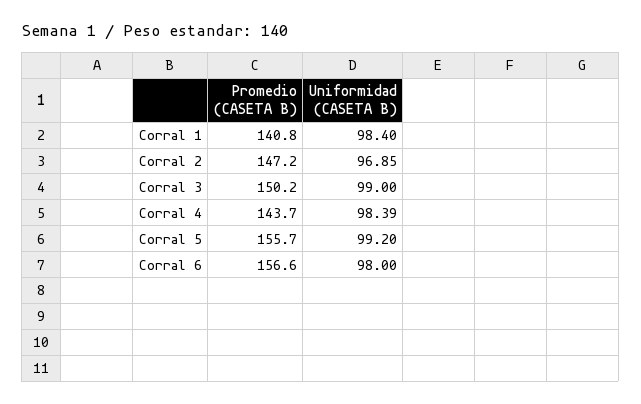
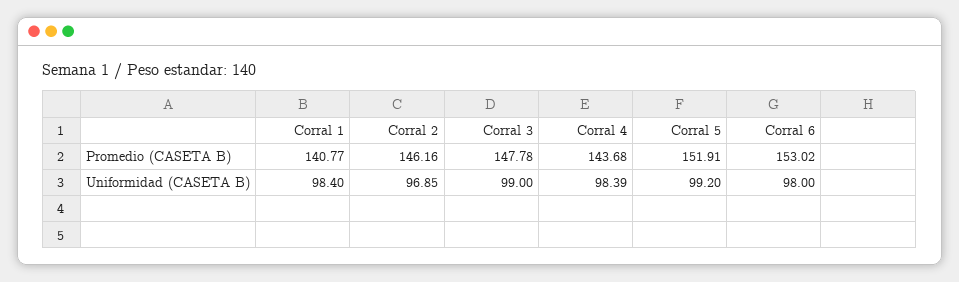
Promedio (CASETA B), Corral 2: 147.2 -> 146.16
Promedio (CASETA B), Corral 3: 150.2 -> 147.78
Promedio (CASETA B), Corral 5: 155.7 -> 151.91
Promedio (CASETA B), Corral 6: 156.6 -> 153.02

